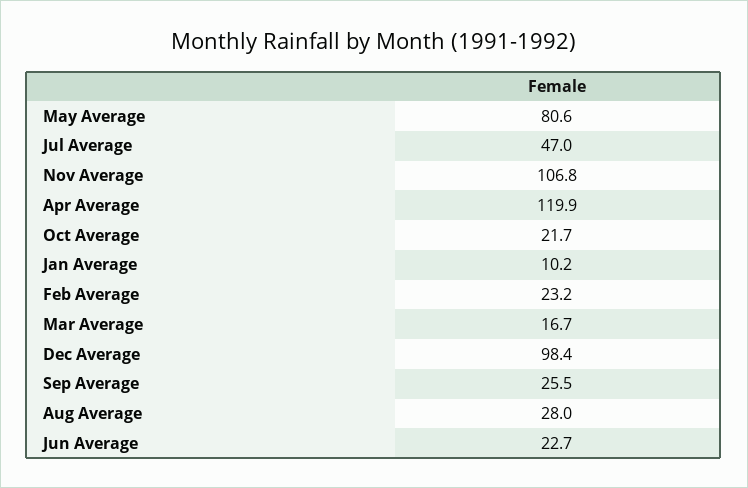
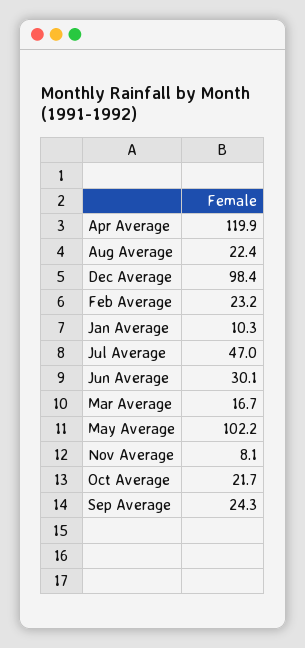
May Average: 80.6 -> 102.2
Nov Average: 106.8 -> 8.1
Jan Average: 10.2 -> 10.3
Sep Average: 25.5 -> 24.3
Aug Average: 28 -> 22.4
Jun Average: 22.7 -> 30.1

